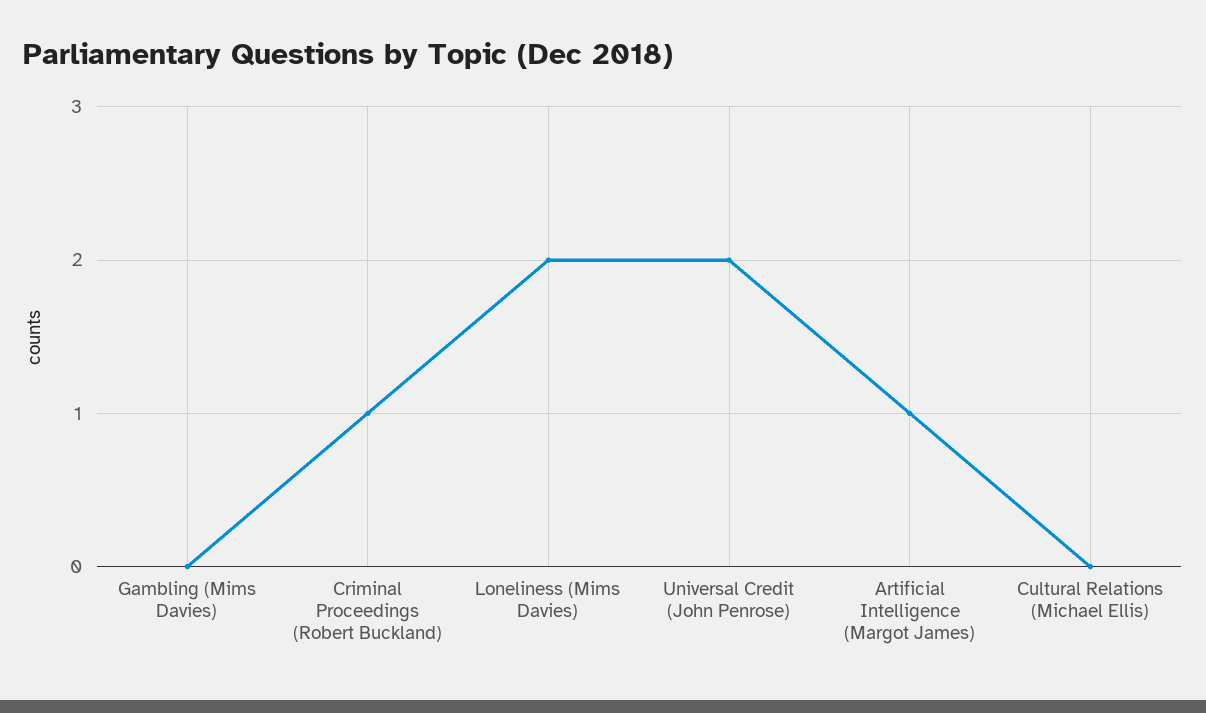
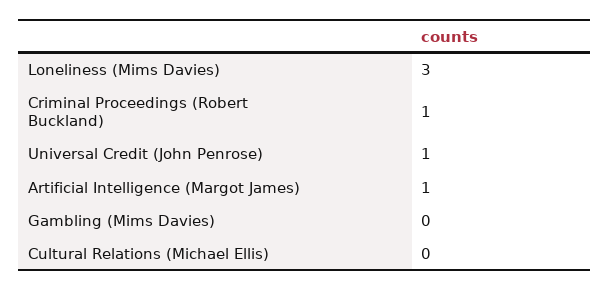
Loneliness (Mims Davies): 2 -> 3
Universal Credit (John Penrose): 2 -> 1

